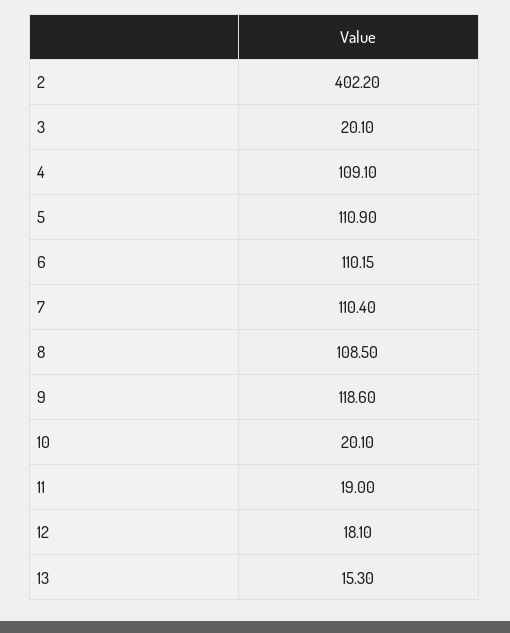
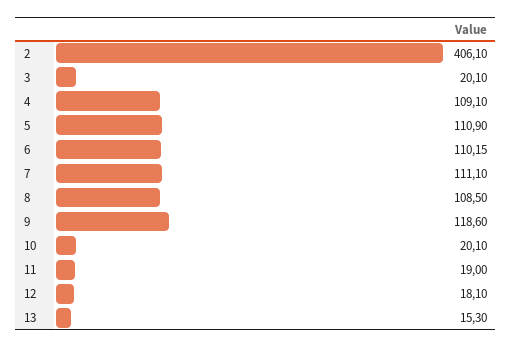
2: 402.2 -> 406.1
7: 110.4 -> 111.1

